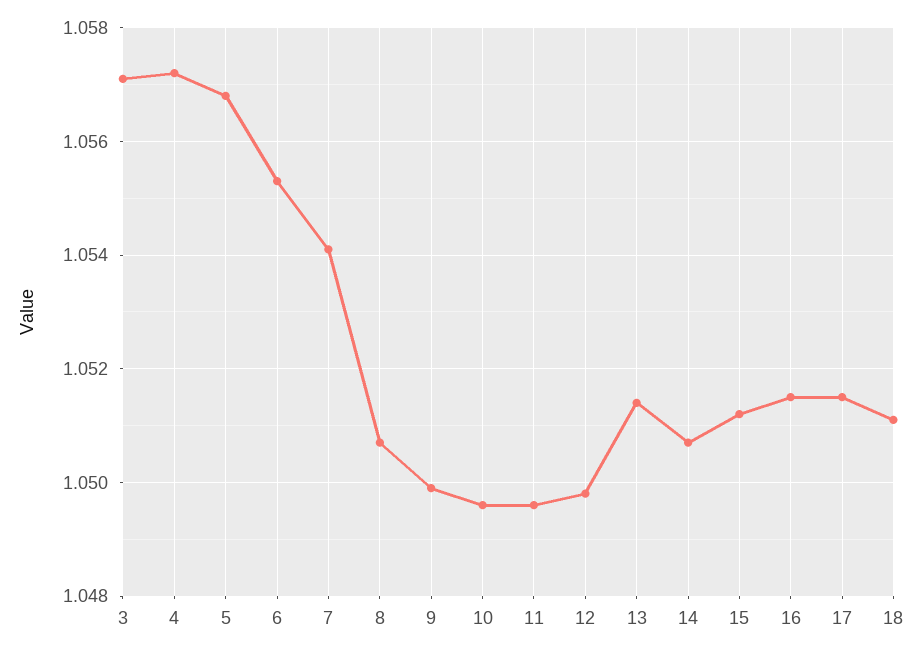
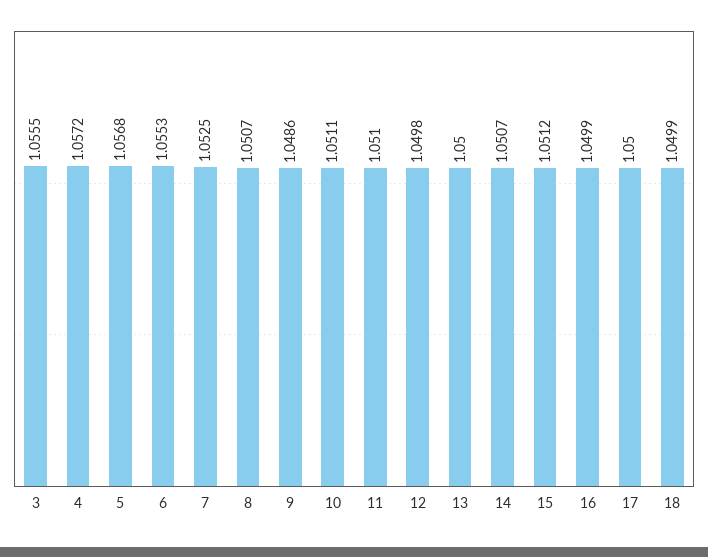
3: 1.057 -> 1.0555
7: 1.054 -> 1.0525
9: 1.05 -> 1.0486
10: 1.0495 -> 1.0511
11: 1.0495 -> 1.051
13: 1.0515 -> 1.05
16: 1.0515 -> 1.0499
17: 1.0515 -> 1.05
18: 1.051 -> 1.0499

